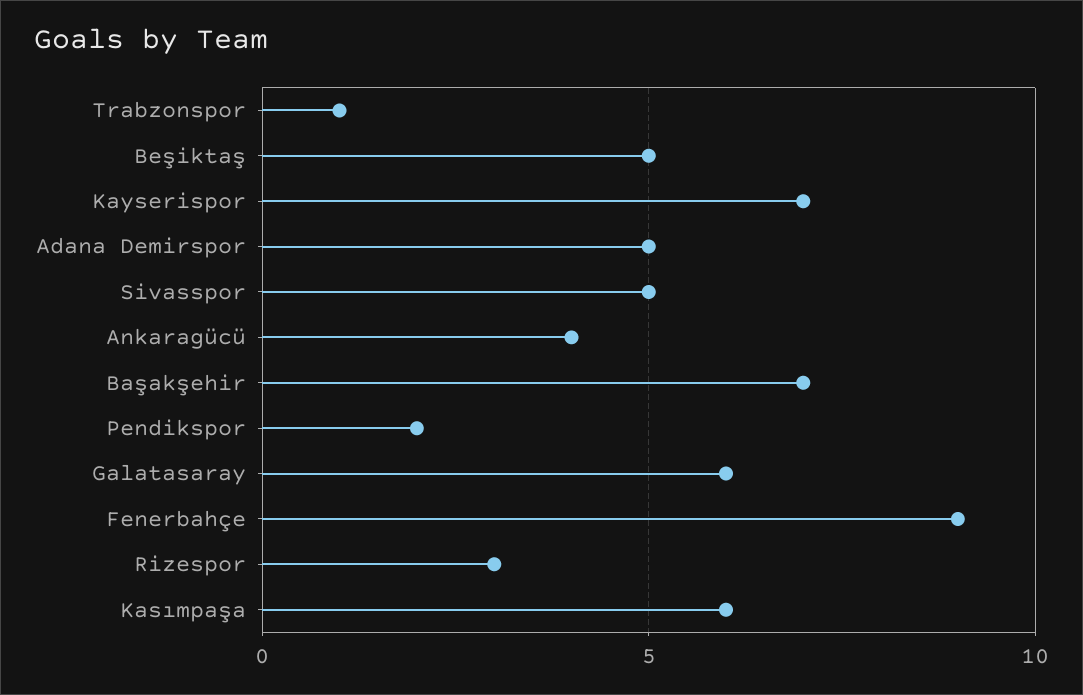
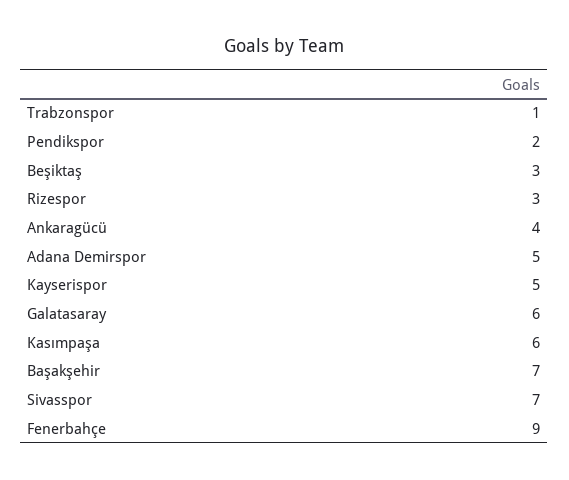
Beşiktaş: 5 -> 3
Kayserispor: 7 -> 5
Sivasspor: 5 -> 7

